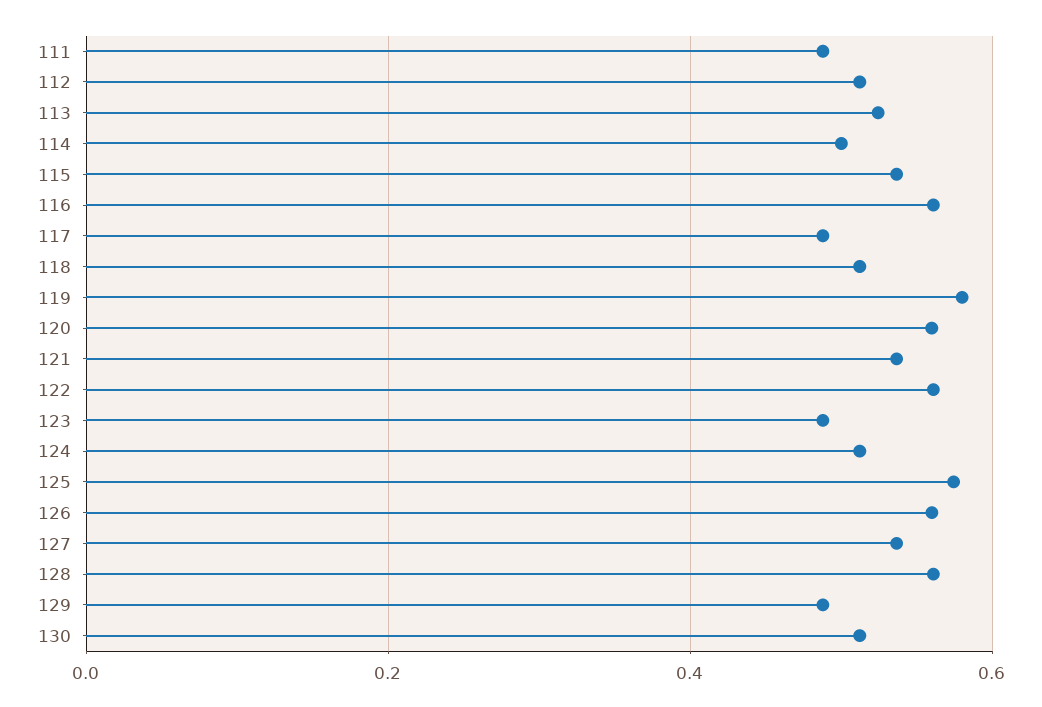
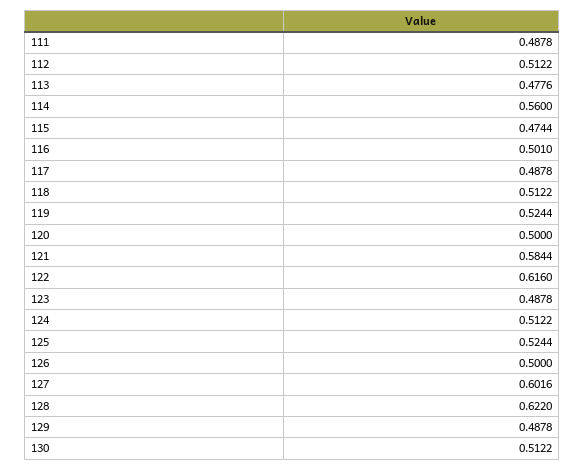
113: 0.52 -> 0.4776
114: 0.5 -> 0.56
115: 0.54 -> 0.4744
116: 0.56 -> 0.501
119: 0.58 -> 0.5244
120: 0.56 -> 0.5
121: 0.54 -> 0.5844
122: 0.56 -> 0.616
125: 0.58 -> 0.5244
126: 0.56 -> 0.5
127: 0.54 -> 0.6016
128: 0.56 -> 0.622

